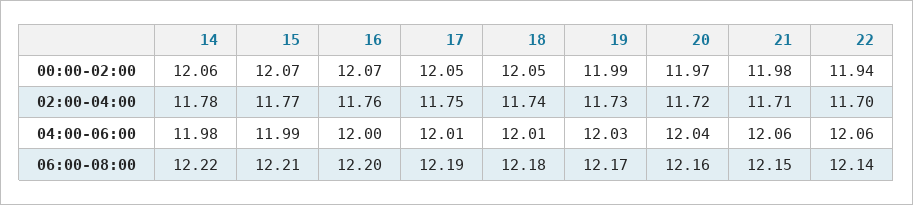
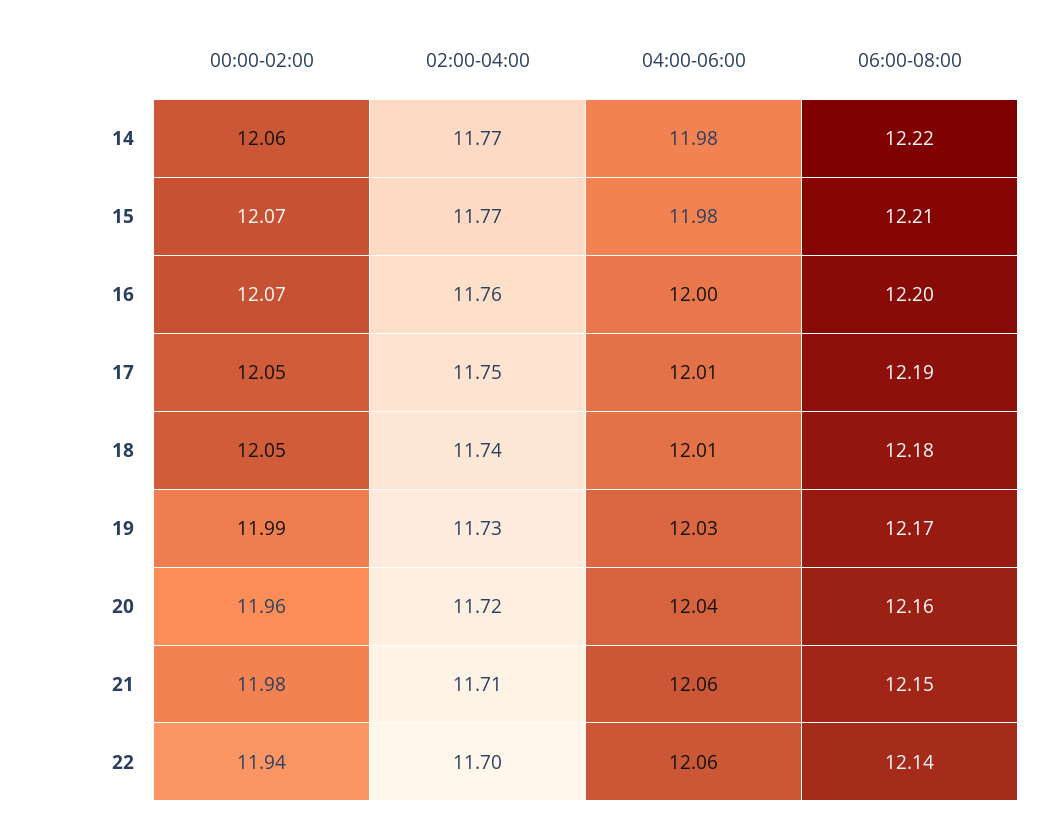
20, 00:00-02:00: 11.97 -> 11.96
14, 02:00-04:00: 11.78 -> 11.77
15, 04:00-06:00: 11.99 -> 11.98

